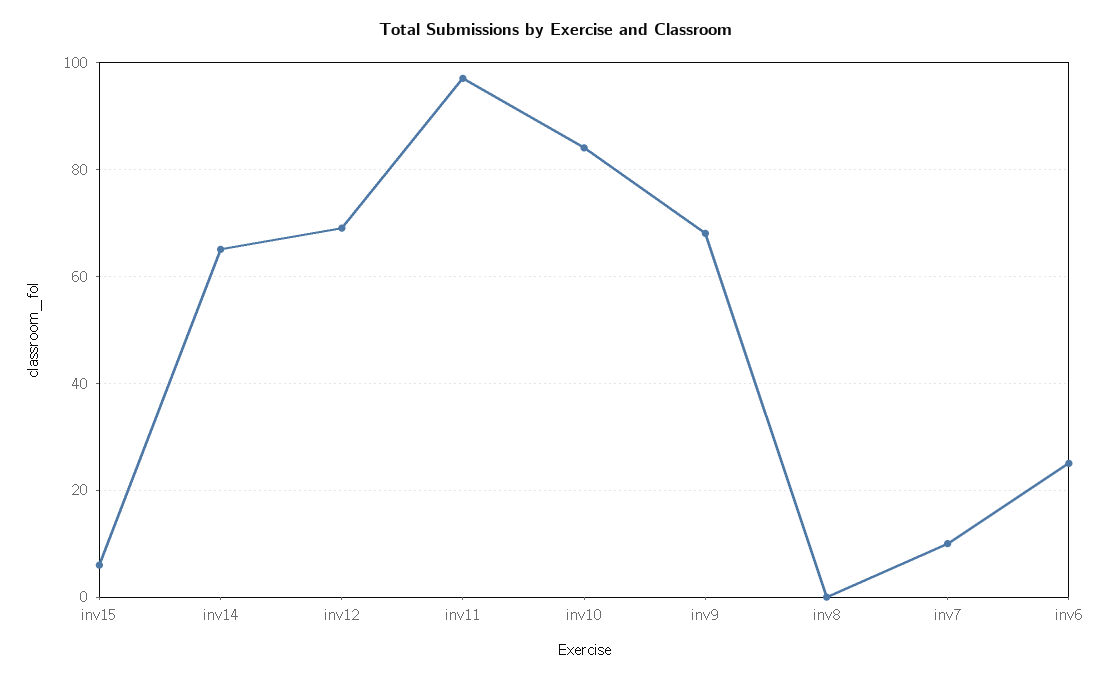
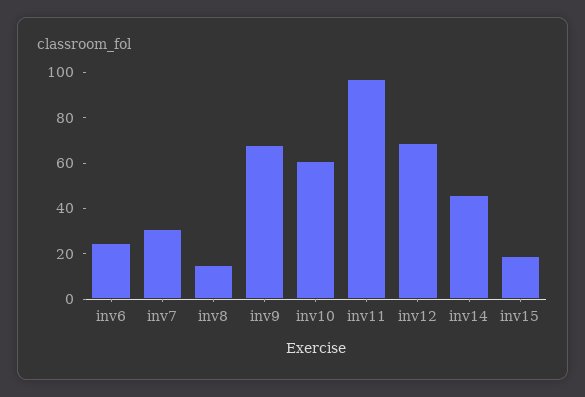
inv15: 5 -> 20
inv14: 65 -> 45
inv10: 85 -> 60
inv8: 0 -> 15
inv7: 10 -> 30

